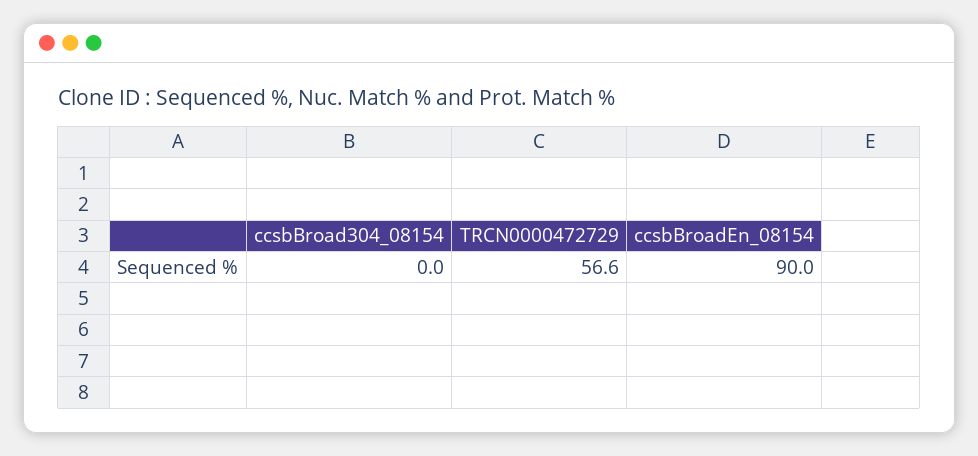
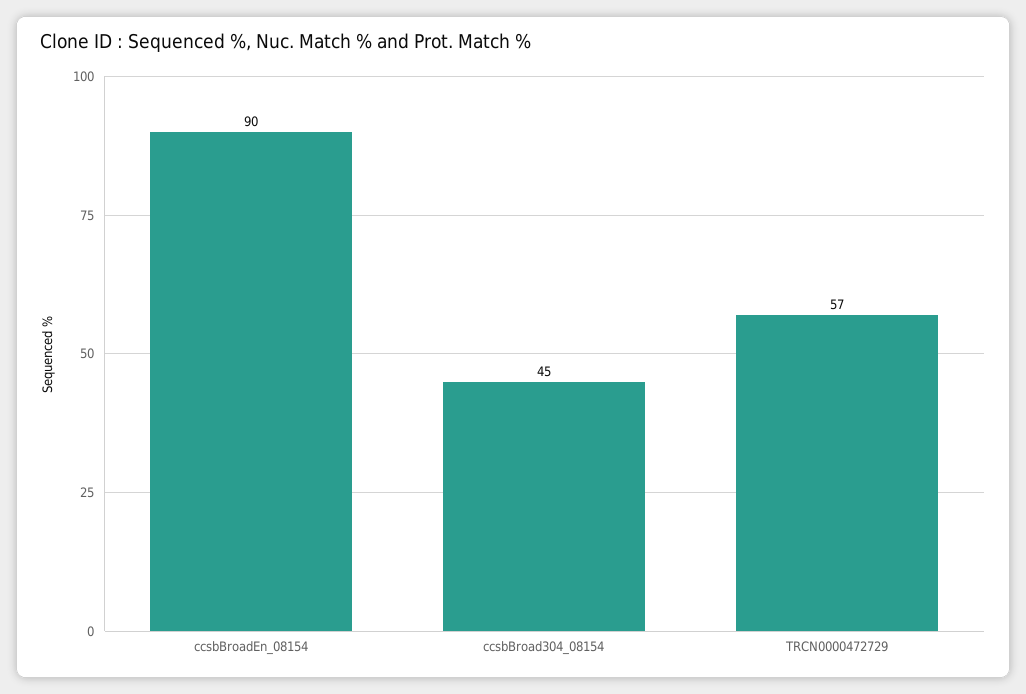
ccsbBroad304_08154: 0 -> 45

